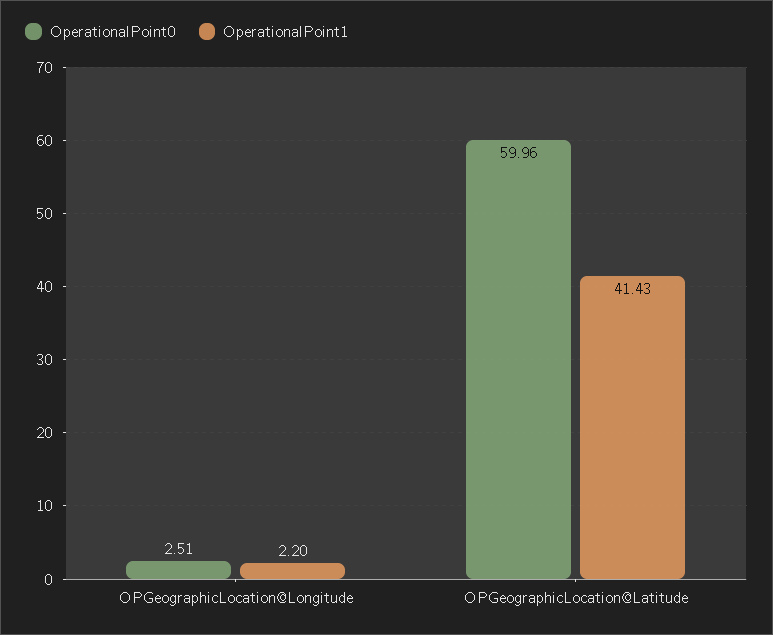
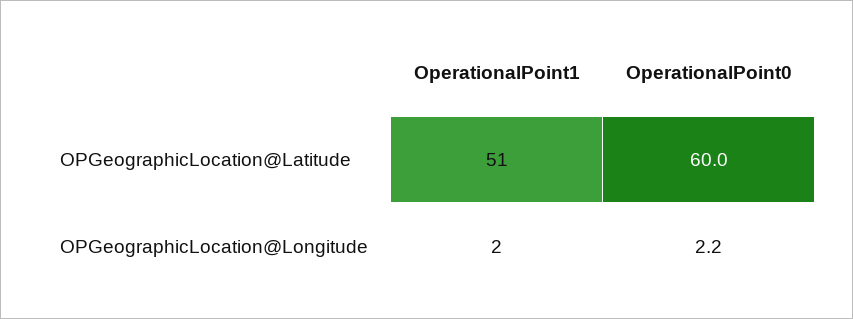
OperationalPoint0, OPGeographicLocation@Longitude: 2.51 -> 2.2
OperationalPoint1, OPGeographicLocation@Latitude: 41.43 -> 51

